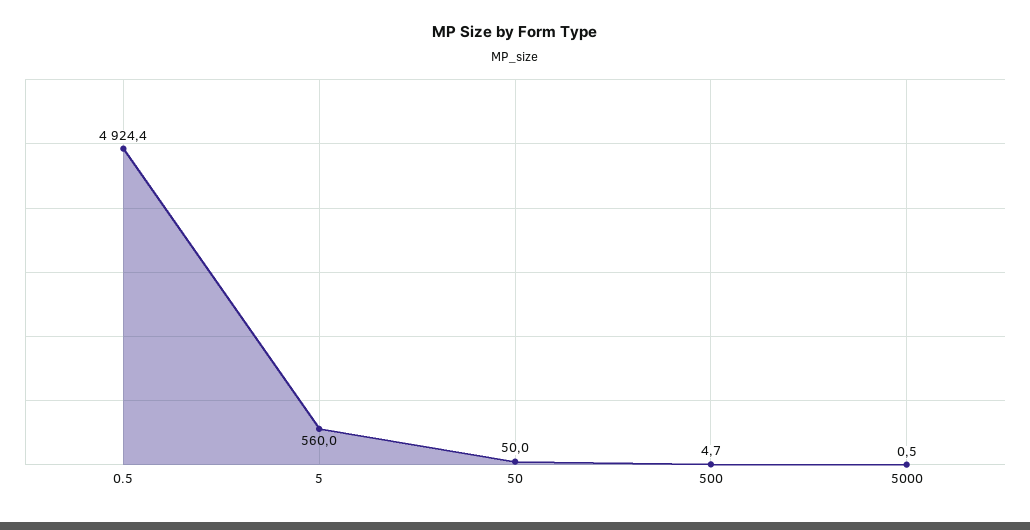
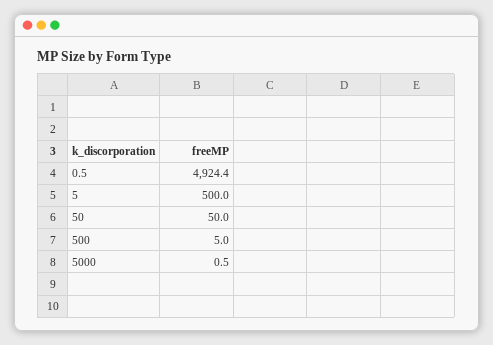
5: 560 -> 500
500: 4.7 -> 5

